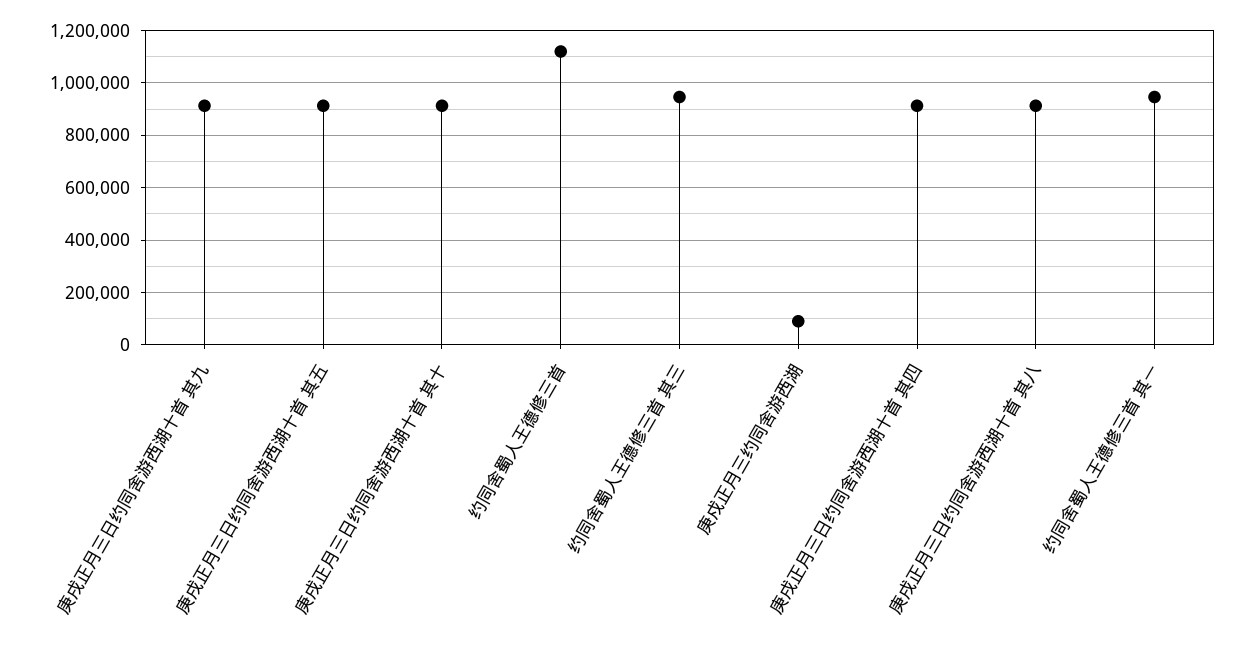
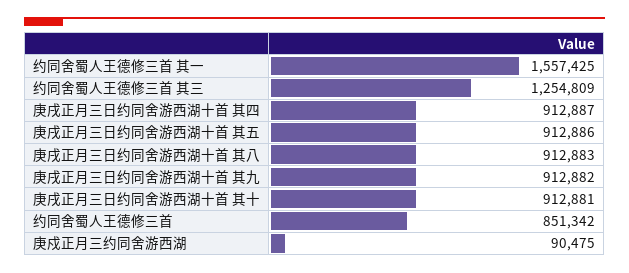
约同舍蜀人王德修三首: 1125000 -> 851342
约同舍蜀人王德修三首 其三: 950000 -> 1254809
约同舍蜀人王德修三首 其一: 950000 -> 1557425

